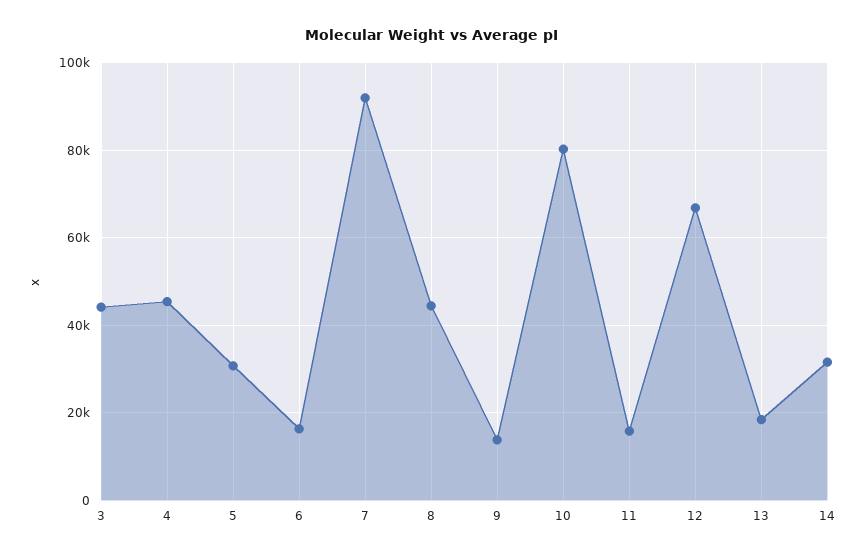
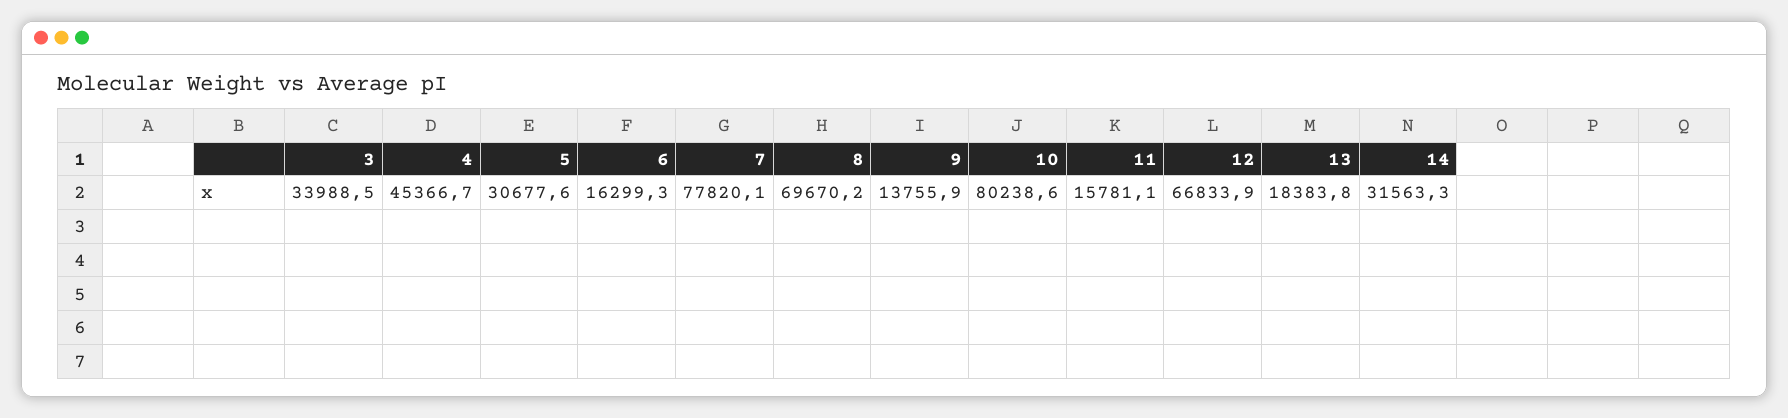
3: 44000 -> 33988.5
7: 92000 -> 77820.1
8: 44000 -> 69670.2

